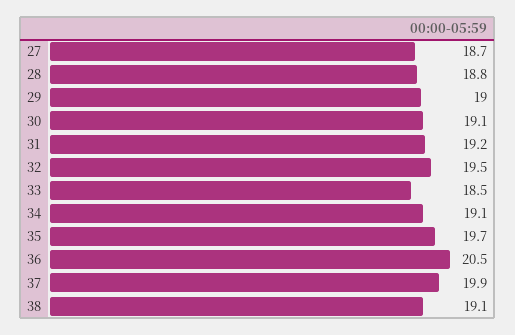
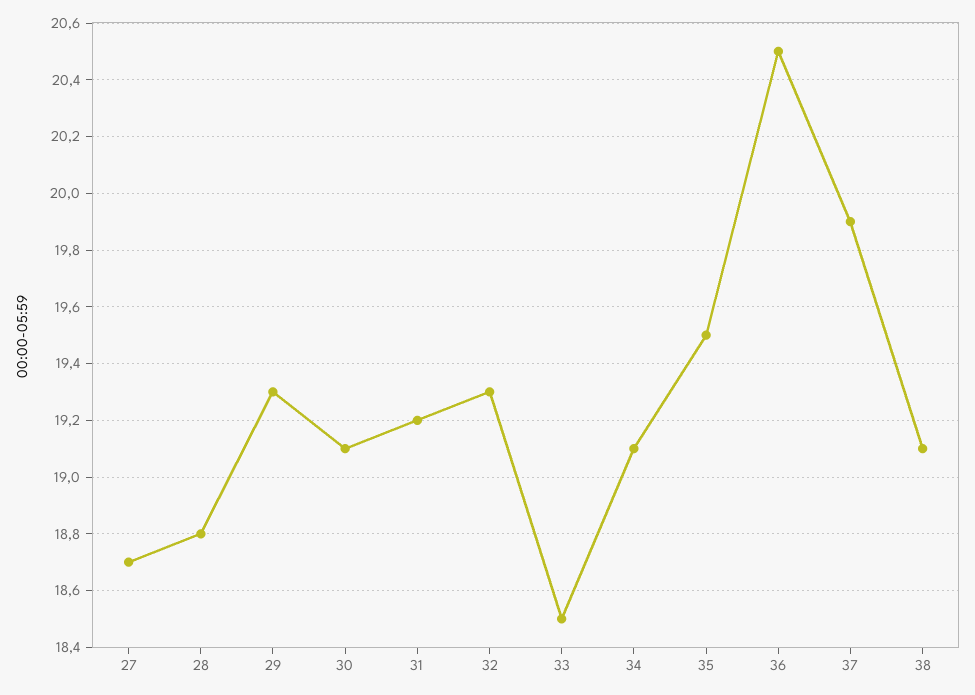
29: 19 -> 19.3
32: 19.5 -> 19.3
35: 19.7 -> 19.5

